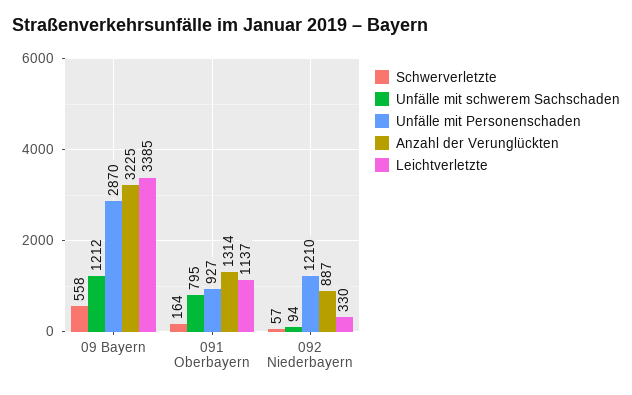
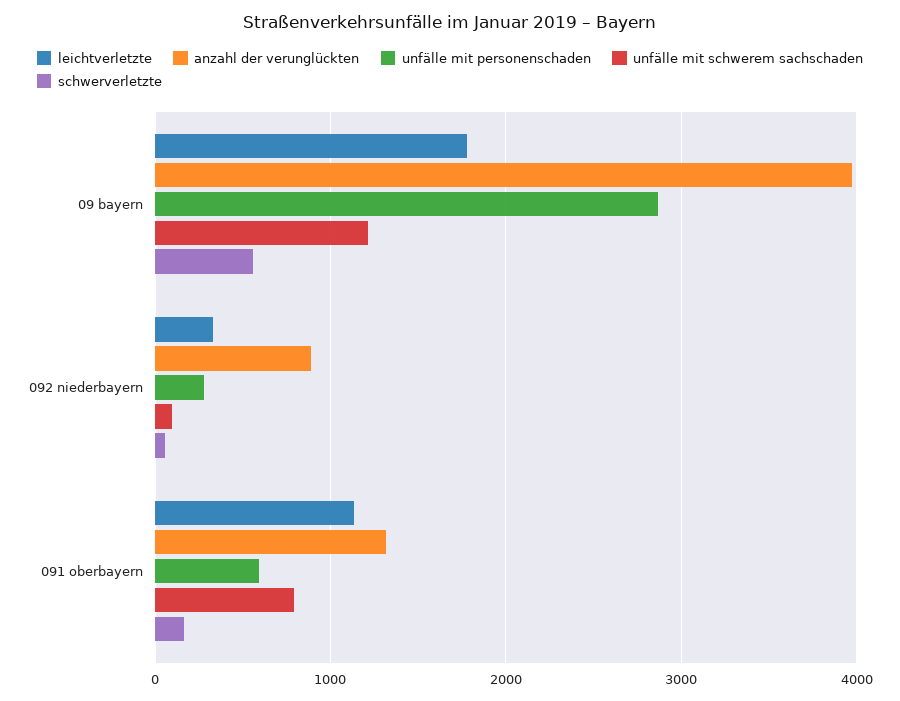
Anzahl der Verunglückten, 09 Bayern: 3225 -> 4000
Leichtverletzte, 09 Bayern: 3385 -> 1800
Unfälle mit Personenschaden, 091 Oberbayern: 927 -> 600
Unfälle mit Personenschaden, 092 Niederbayern: 1210 -> 300

